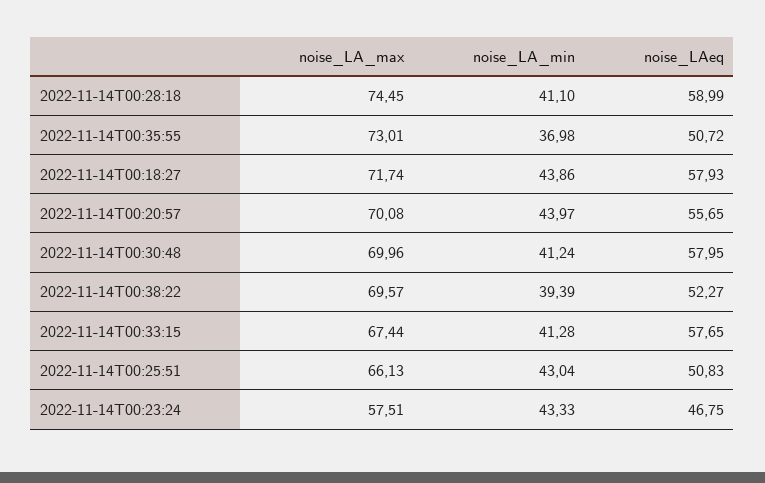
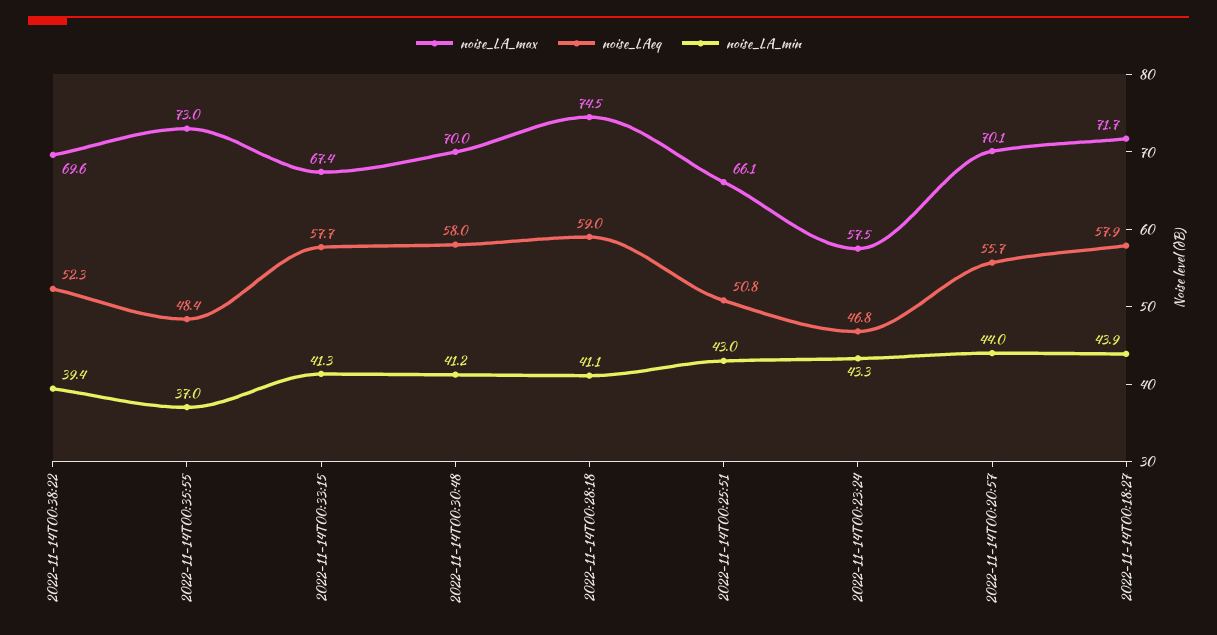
noise_LAeq, 2022-11-14T00:35:55: 50.72 -> 48.4

